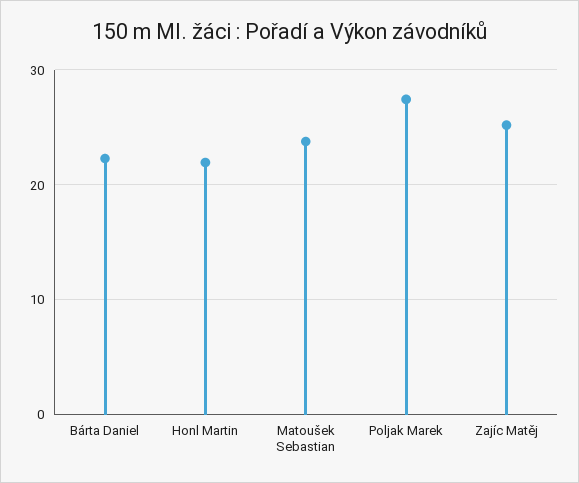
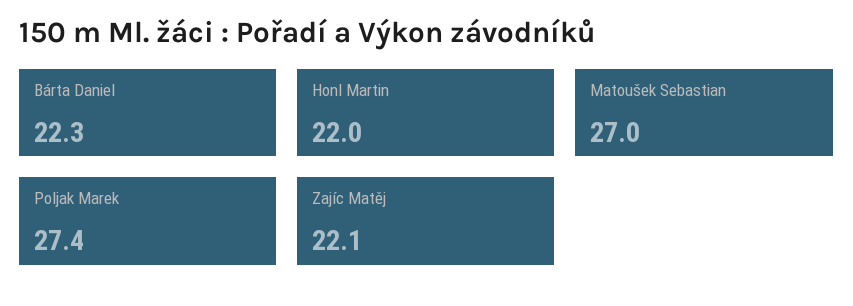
Matoušek Sebastian: 24 -> 27
Zajíc Matěj: 25 -> 22.1

